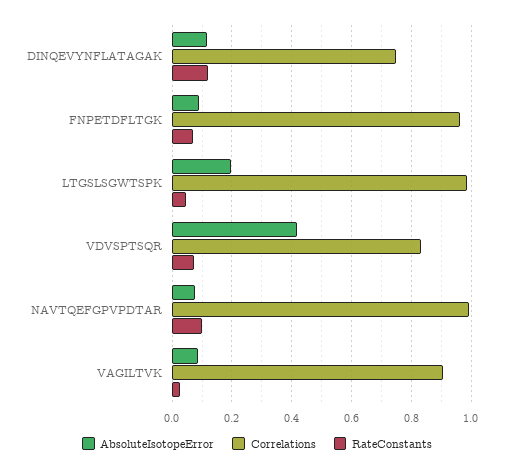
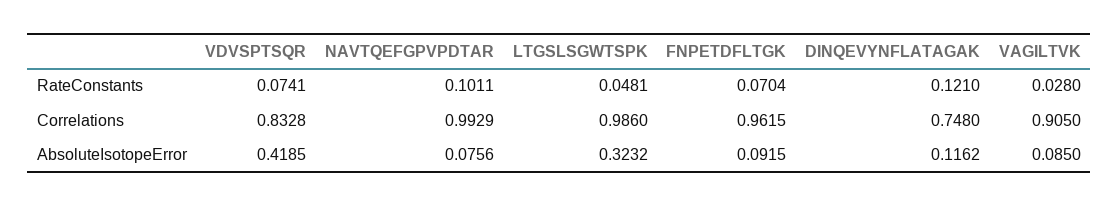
AbsoluteIsotopeError, LTGSLSGWTSPK: 0.2 -> 0.3232

